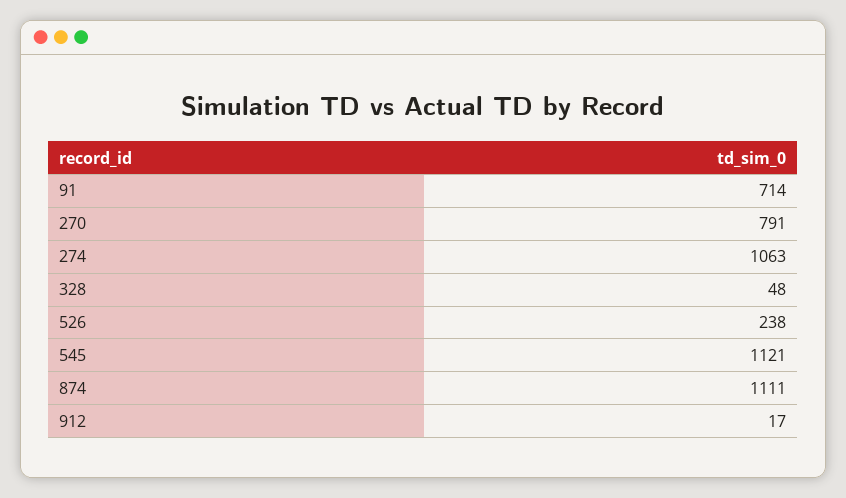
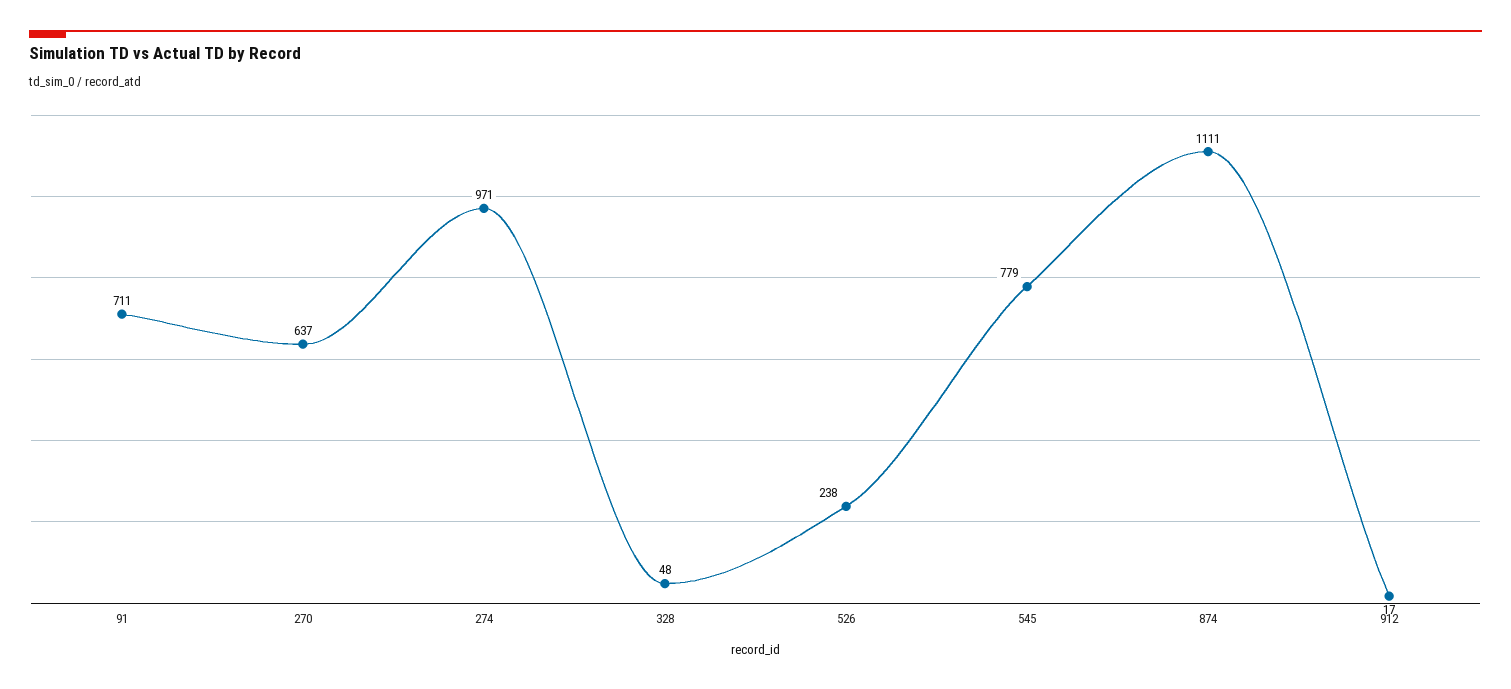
91: 714 -> 711
270: 791 -> 637
274: 1063 -> 971
545: 1121 -> 779

